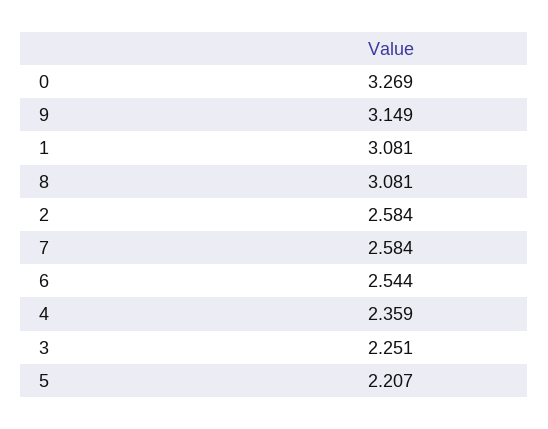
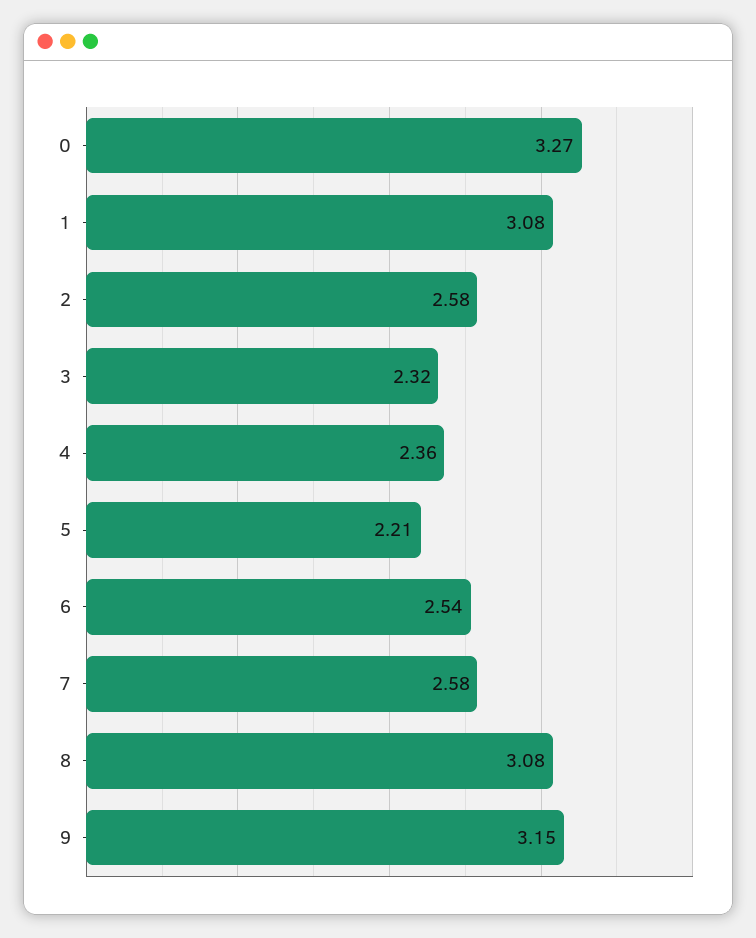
3: 2.251 -> 2.32

